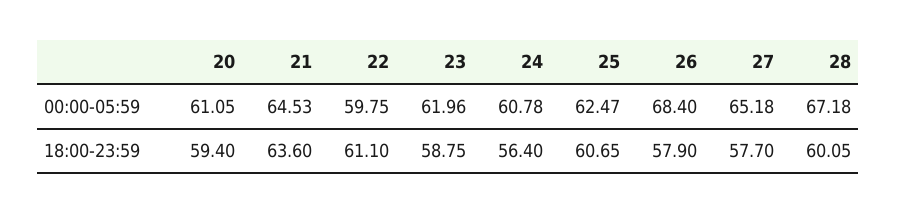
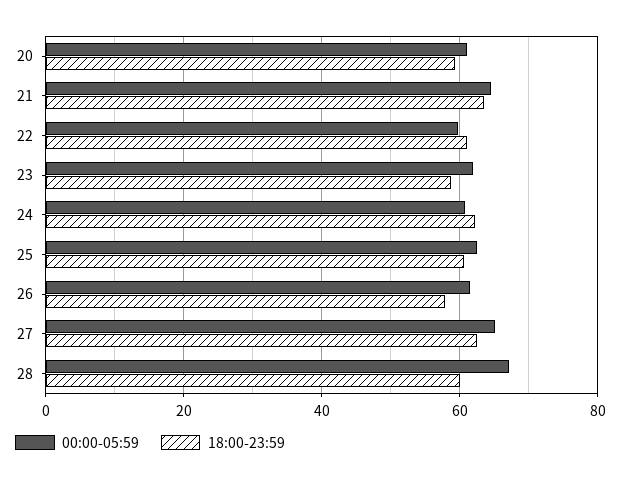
00:00-05:59, 26: 68.4 -> 62
18:00-23:59, 24: 56.4 -> 62
18:00-23:59, 27: 57.7 -> 62

